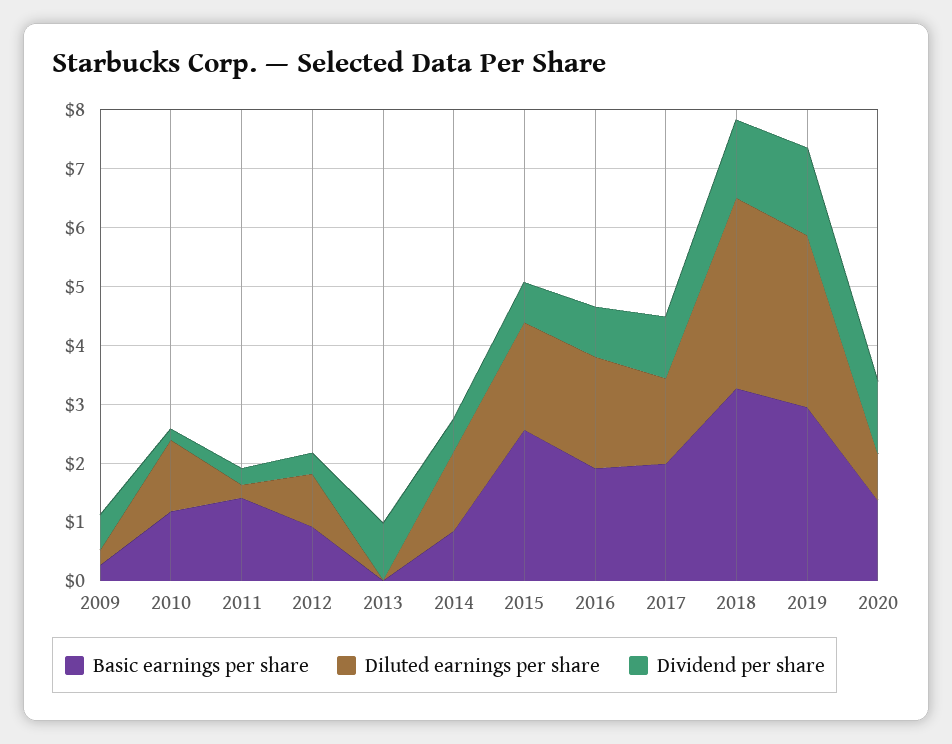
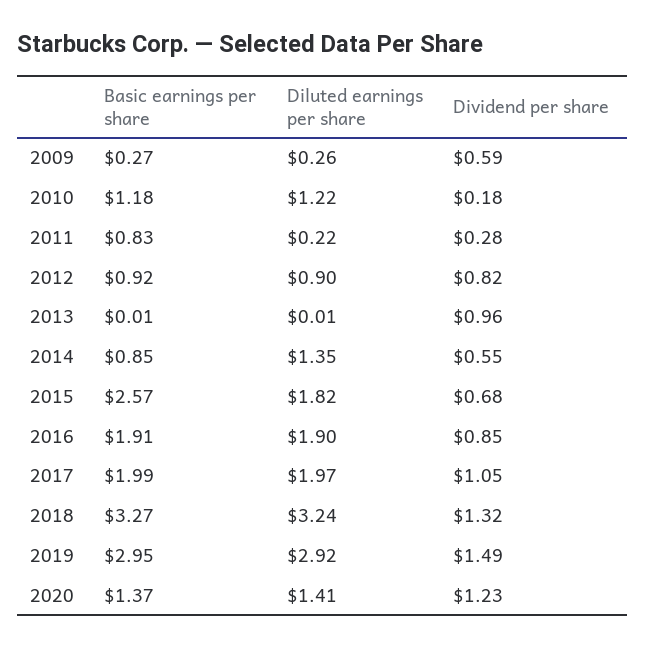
Basic earnings per share, 2011: 1.4 -> 0.83
Dividend per share, 2012: 0.4 -> 0.82
Diluted earnings per share, 2017: 1.4 -> 1.97
Diluted earnings per share, 2020: 0.8 -> 1.41

